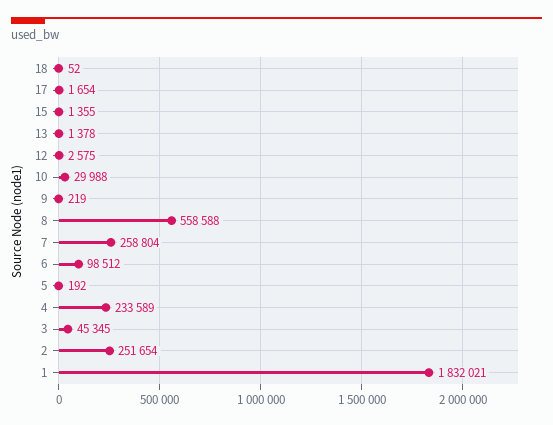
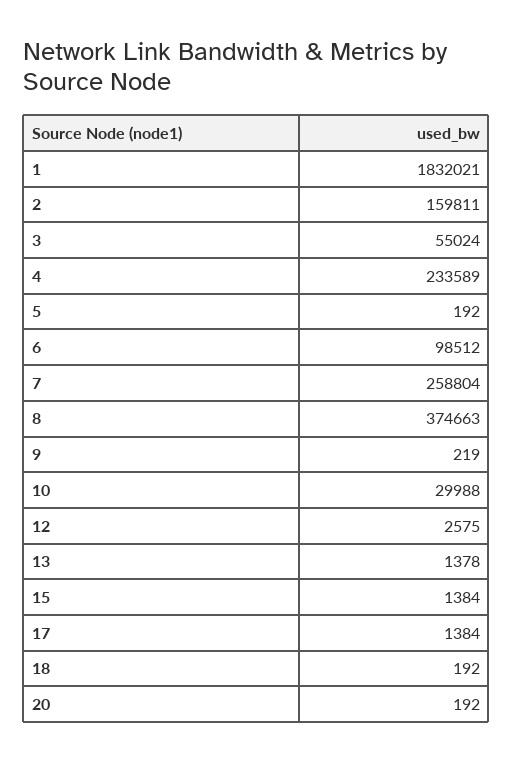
18: 52 -> 192
17: 1654 -> 1384
15: 1355 -> 1384
8: 558588 -> 374663
3: 45345 -> 55024
2: 251654 -> 159811
20: none -> 192

